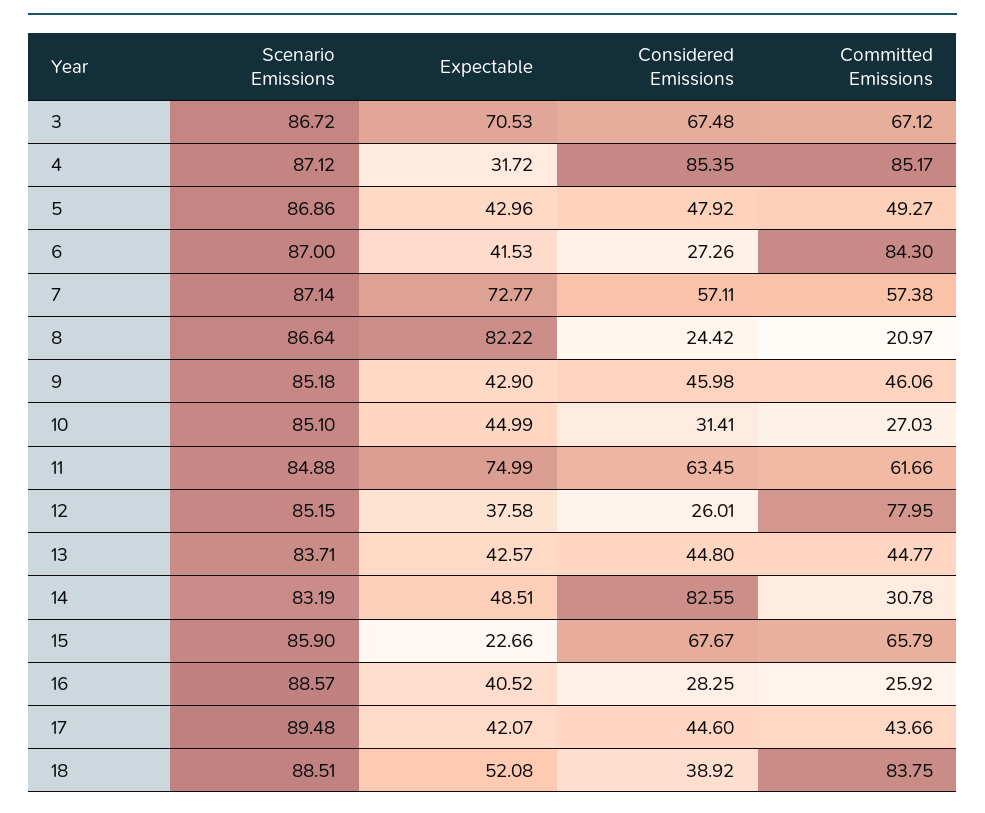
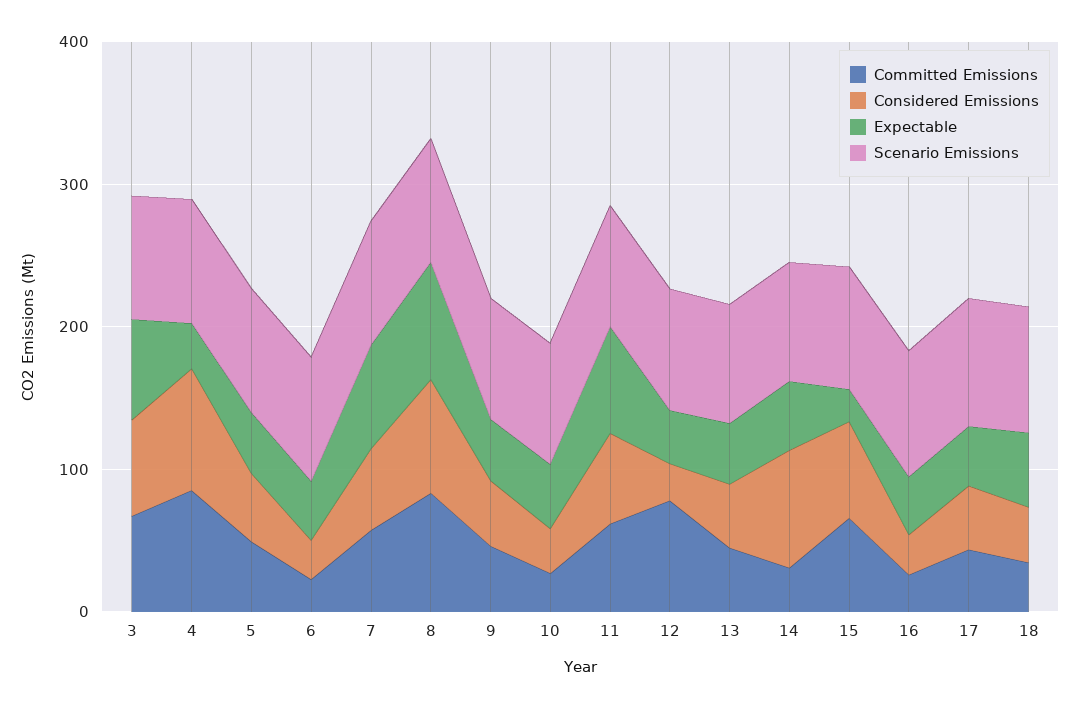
Committed Emissions, 6: 84.3 -> 20
Considered Emissions, 8: 24.42 -> 80
Committed Emissions, 8: 20.97 -> 80
Committed Emissions, 18: 83.75 -> 40

